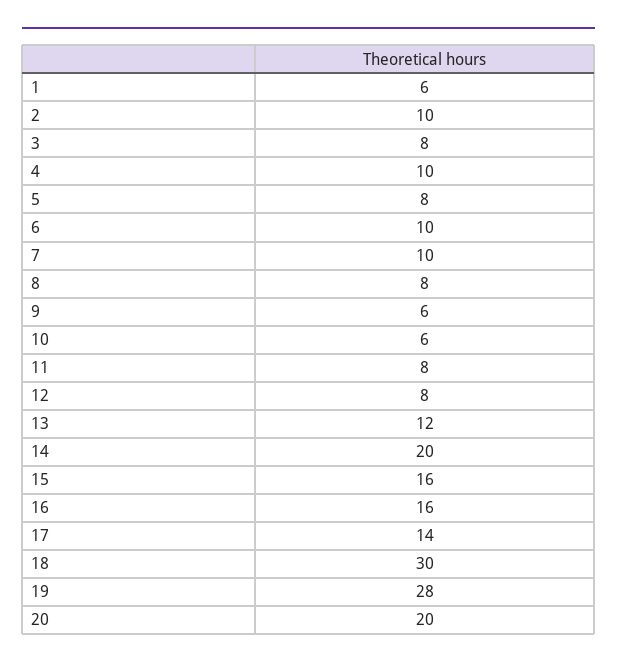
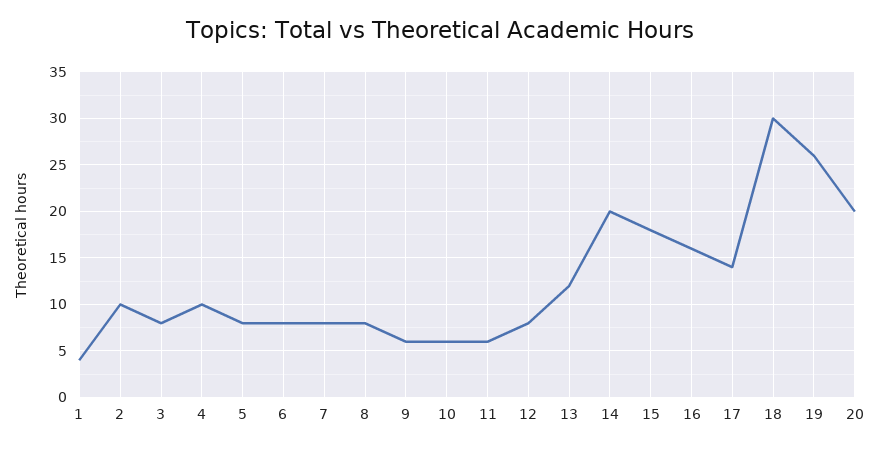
1: 6 -> 4
6: 10 -> 8
7: 10 -> 8
11: 8 -> 6
15: 16 -> 18
19: 28 -> 26

